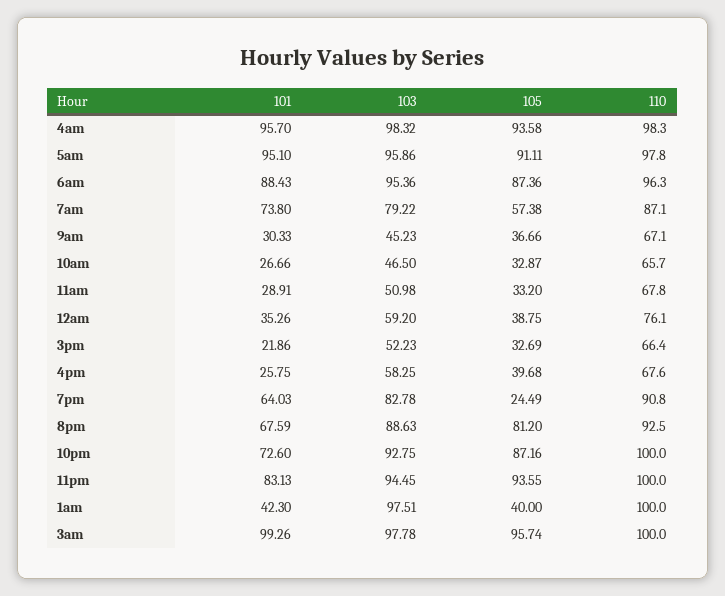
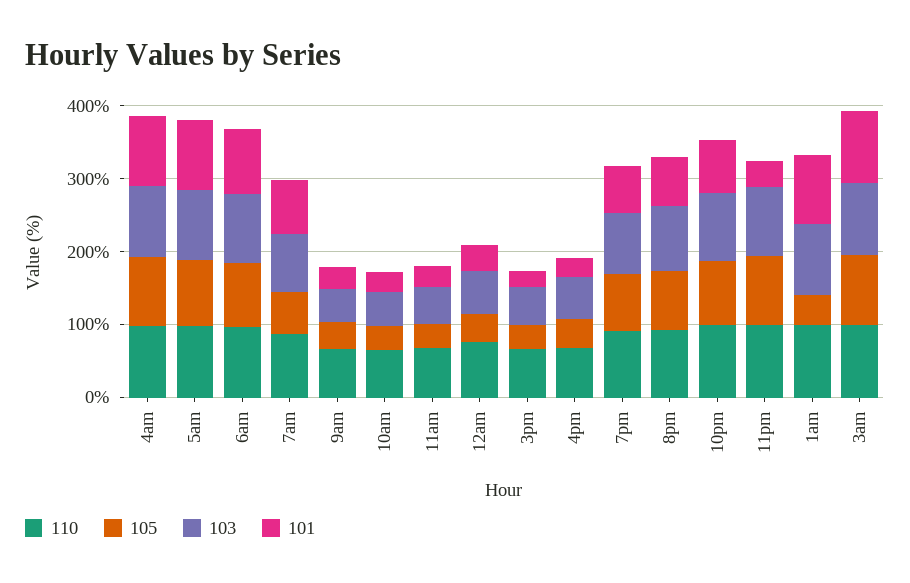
105, 7pm: 24.49 -> 80
101, 11pm: 83.13 -> 40
101, 1am: 42.3 -> 100

